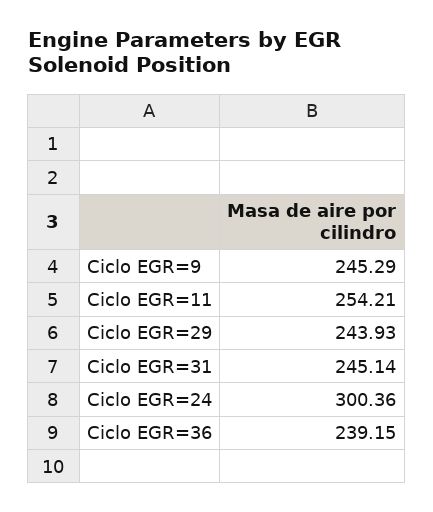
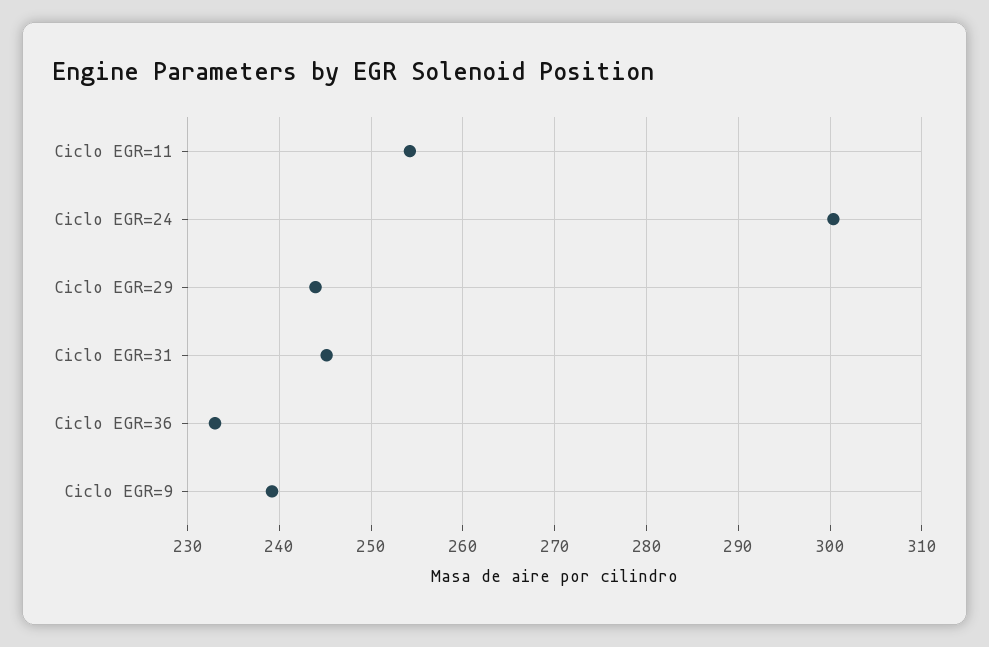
Ciclo EGR=9: 245.29 -> 239
Ciclo EGR=36: 239.15 -> 233

